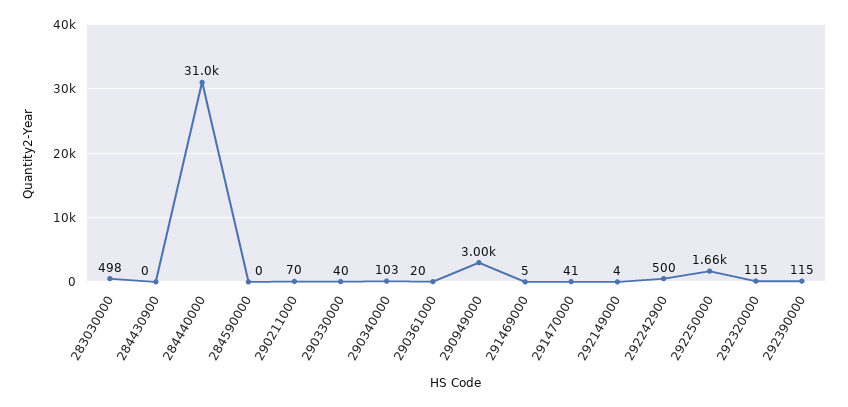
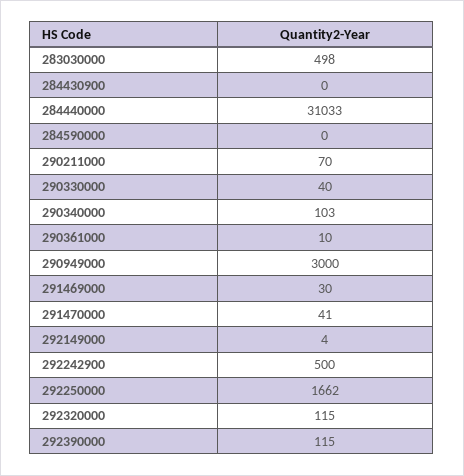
290361000: 20 -> 10
291469000: 5 -> 30

